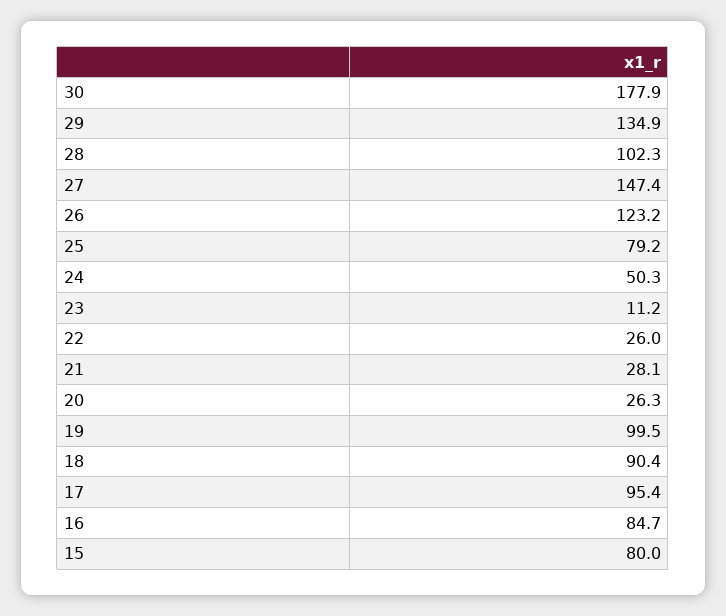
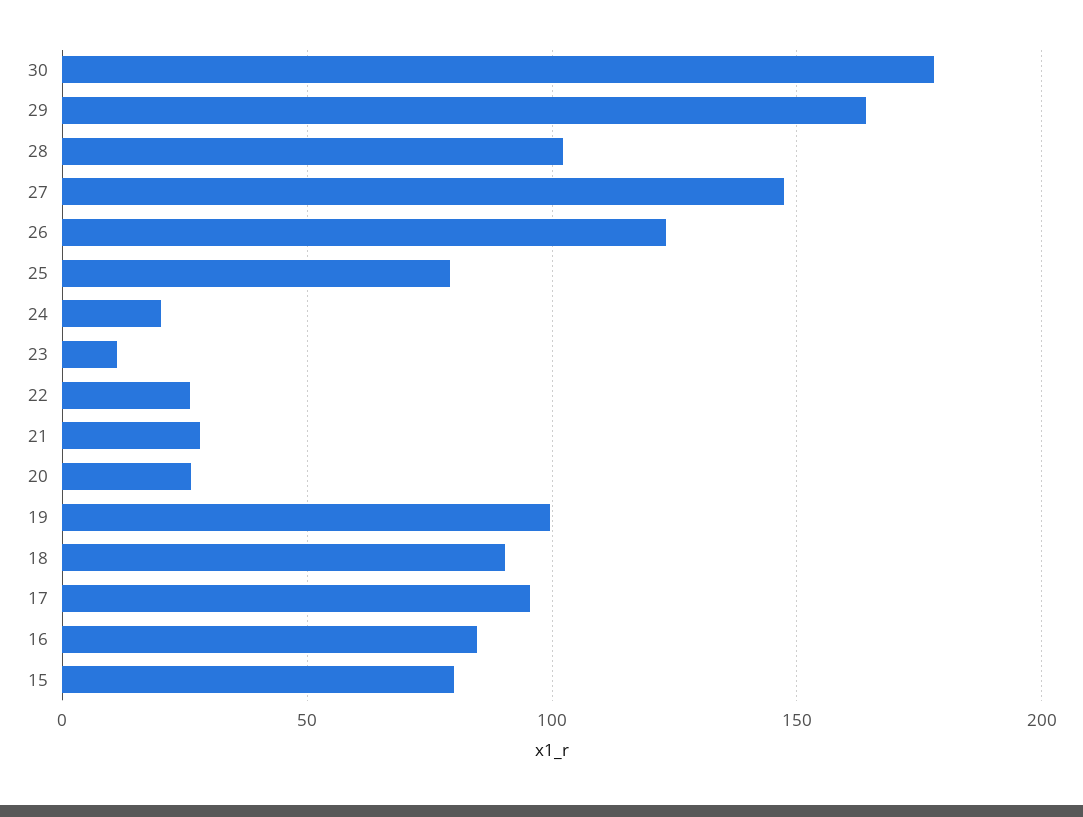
29: 134.9 -> 165
24: 50.3 -> 20

